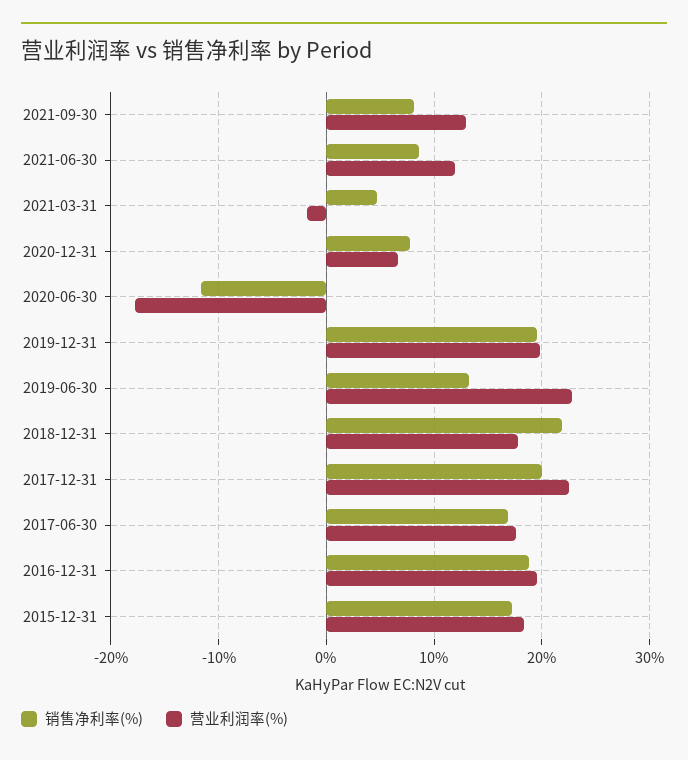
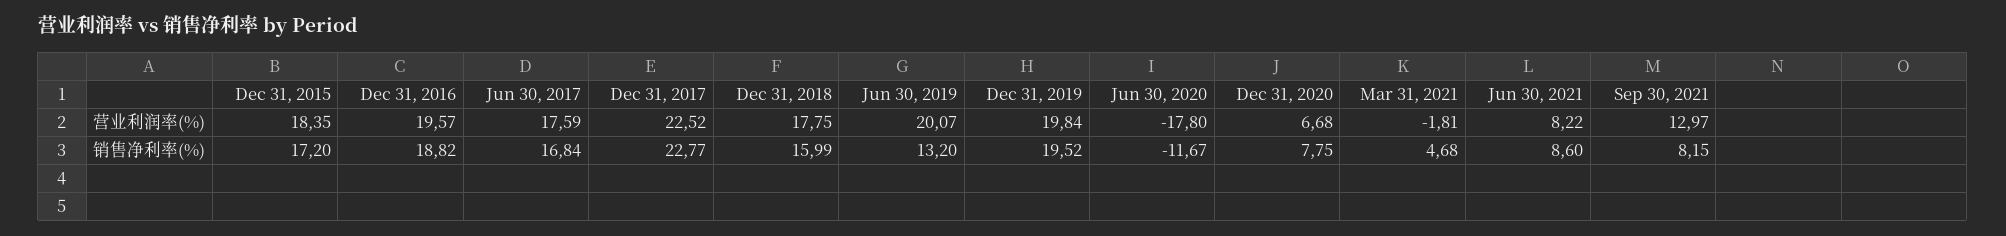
营业利润率(%), 2021-06-30: 12 -> 8.22
营业利润率(%), 2019-06-30: 23 -> 20.07
销售净利率(%), 2018-12-31: 22 -> 15.99
销售净利率(%), 2017-12-31: 20 -> 22.77

